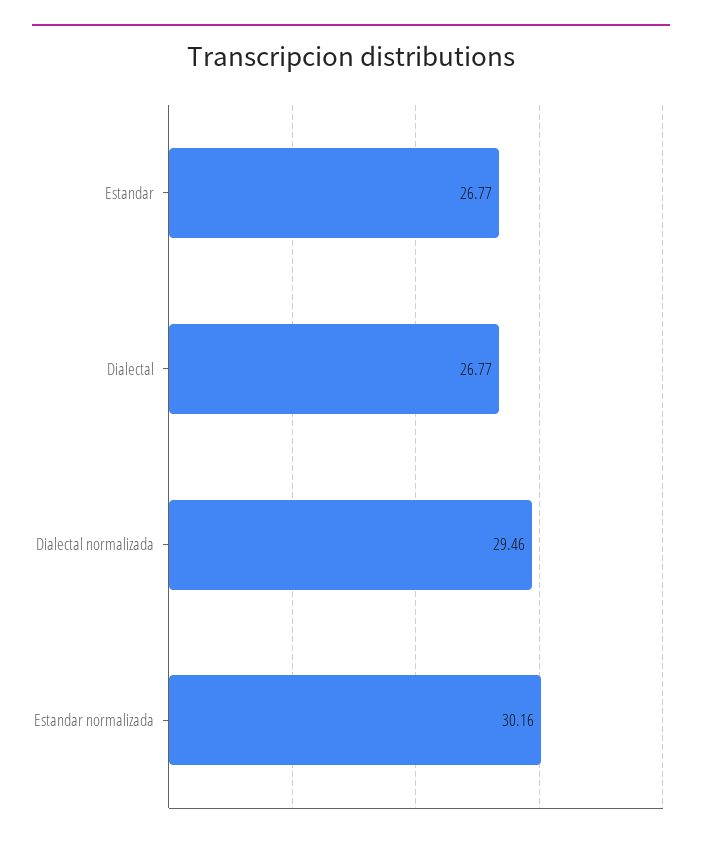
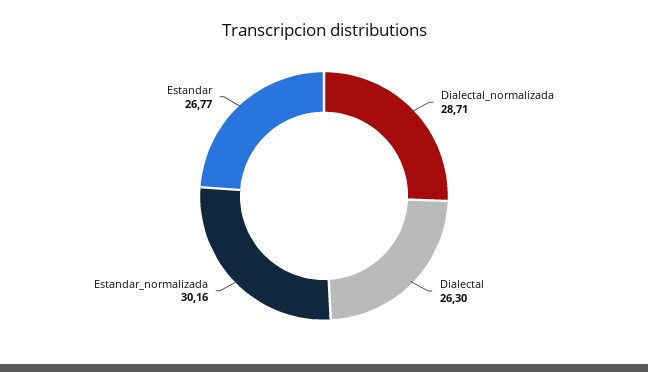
Dialectal: 26.77 -> 26.3
Dialectal normalizada: 29.46 -> 28.71

